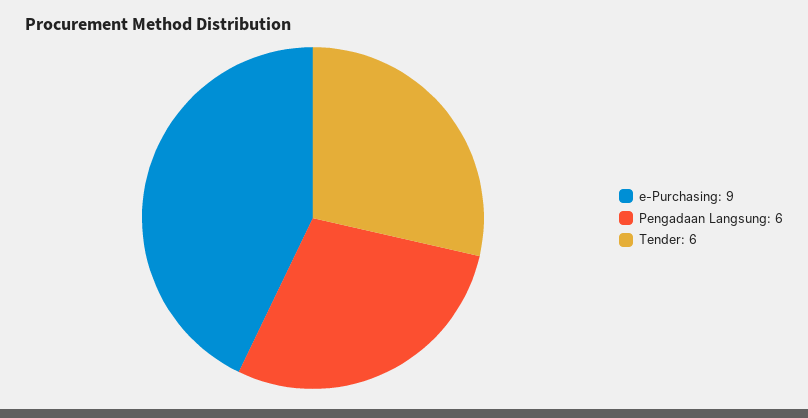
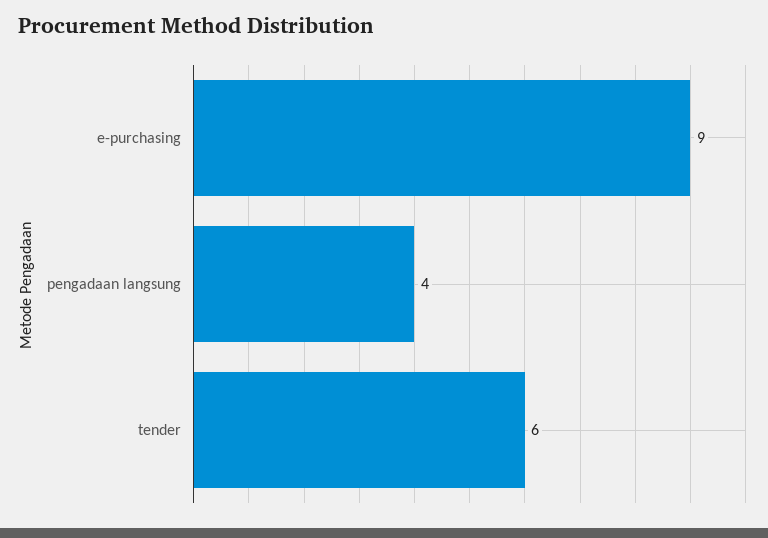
Pengadaan Langsung: 6 -> 4

